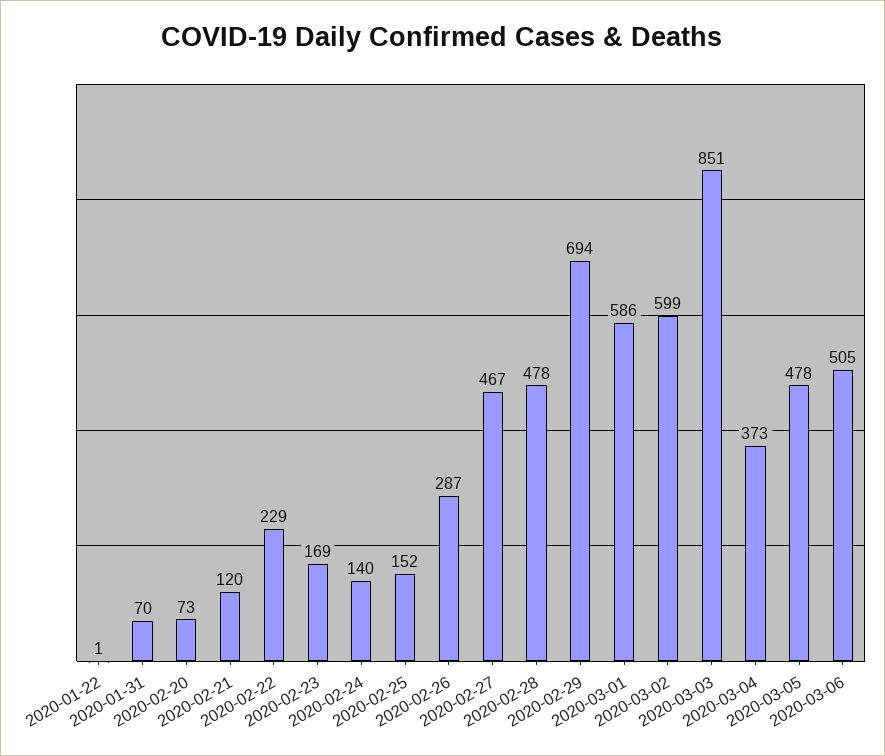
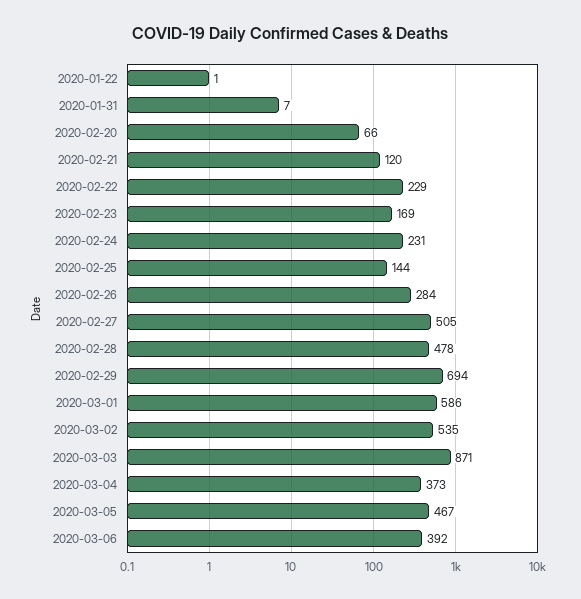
2020-01-31: 70 -> 7
2020-02-20: 73 -> 66
2020-02-24: 140 -> 231
2020-02-25: 152 -> 144
2020-02-26: 287 -> 284
2020-02-27: 467 -> 505
2020-03-02: 599 -> 535
2020-03-03: 851 -> 871
2020-03-05: 478 -> 467
2020-03-06: 505 -> 392

